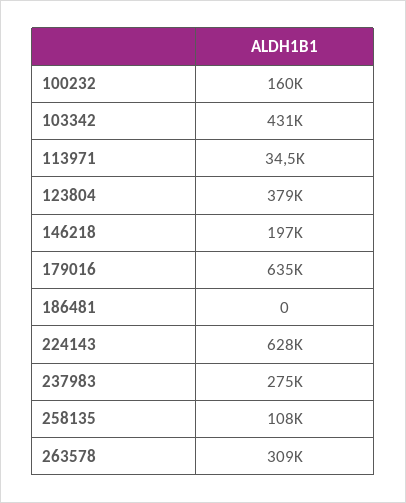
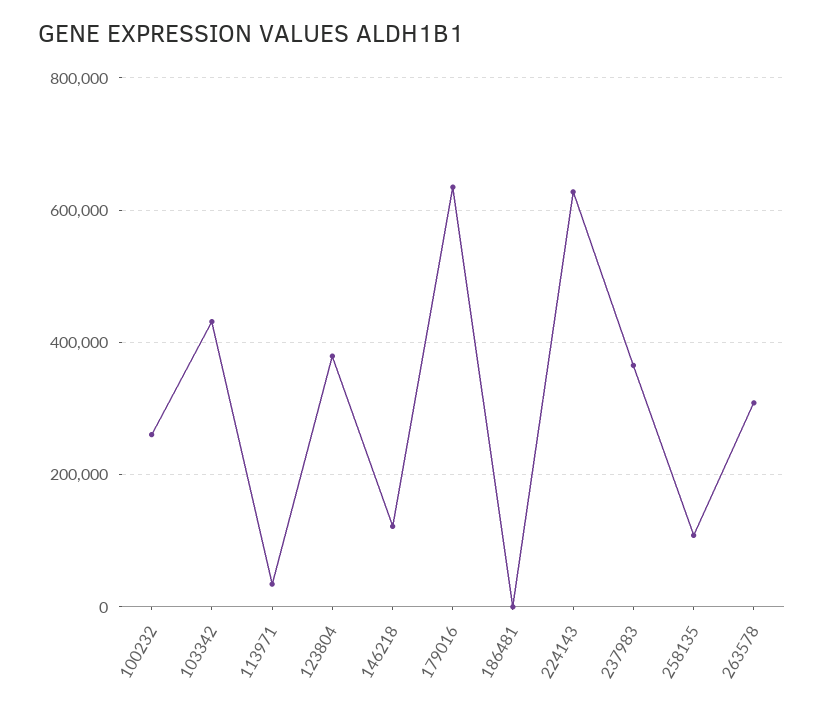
100232: 160000 -> 260000
146218: 197000 -> 120000
237983: 275000 -> 360000

